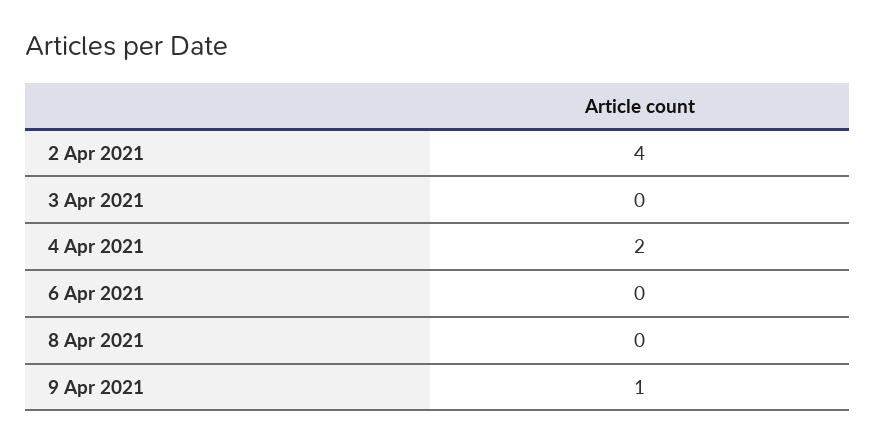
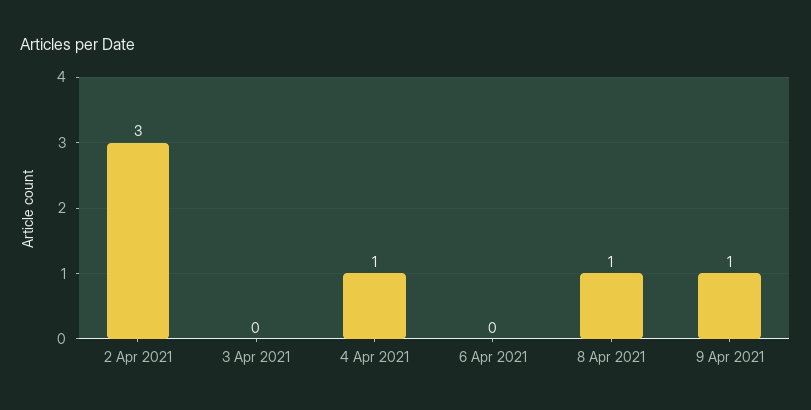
2 Apr 2021: 4 -> 3
4 Apr 2021: 2 -> 1
8 Apr 2021: 0 -> 1

